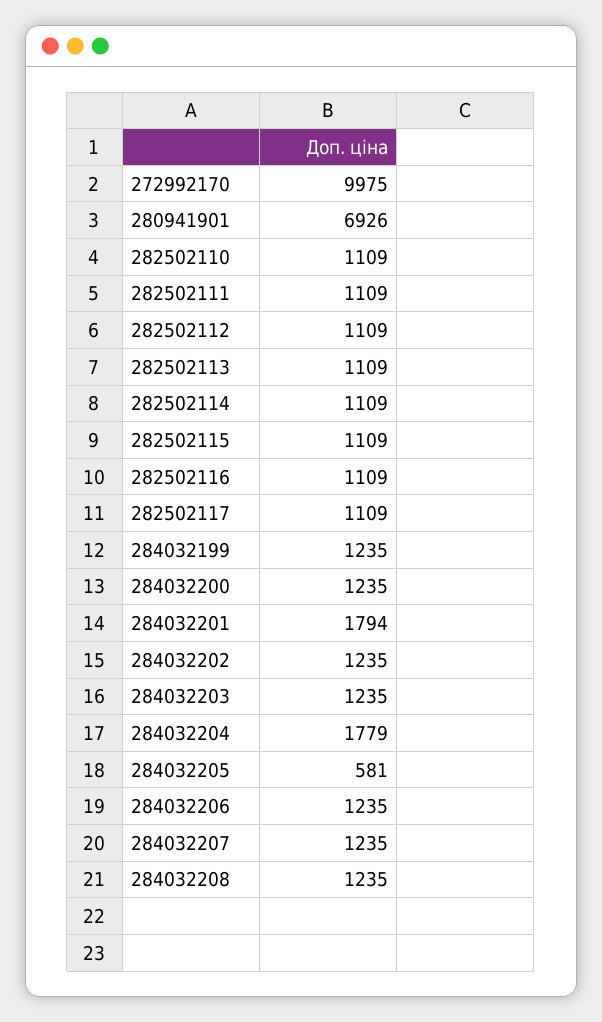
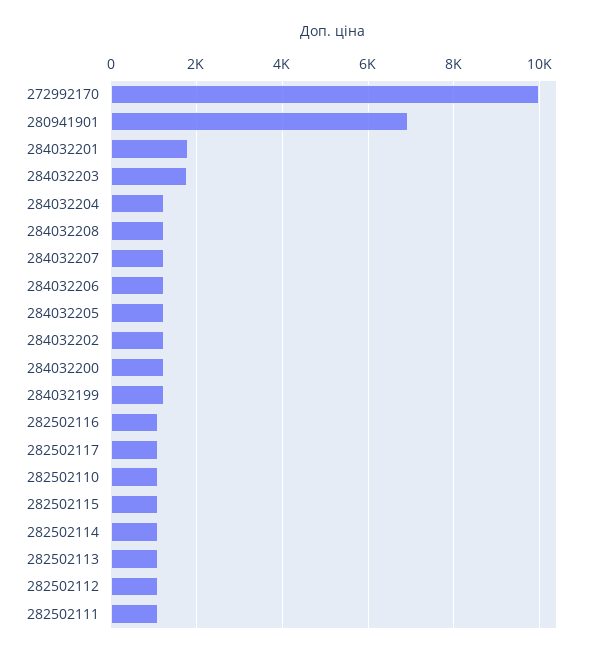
284032203: 1235 -> 1800
284032204: 1779 -> 1200
284032205: 581 -> 1200

